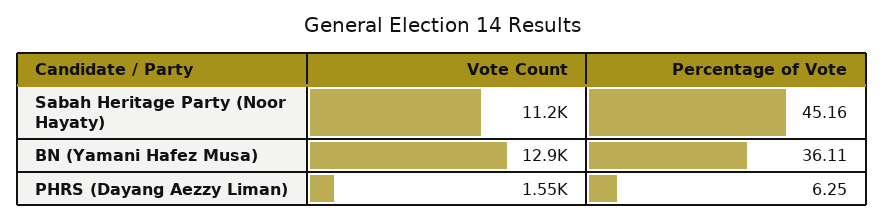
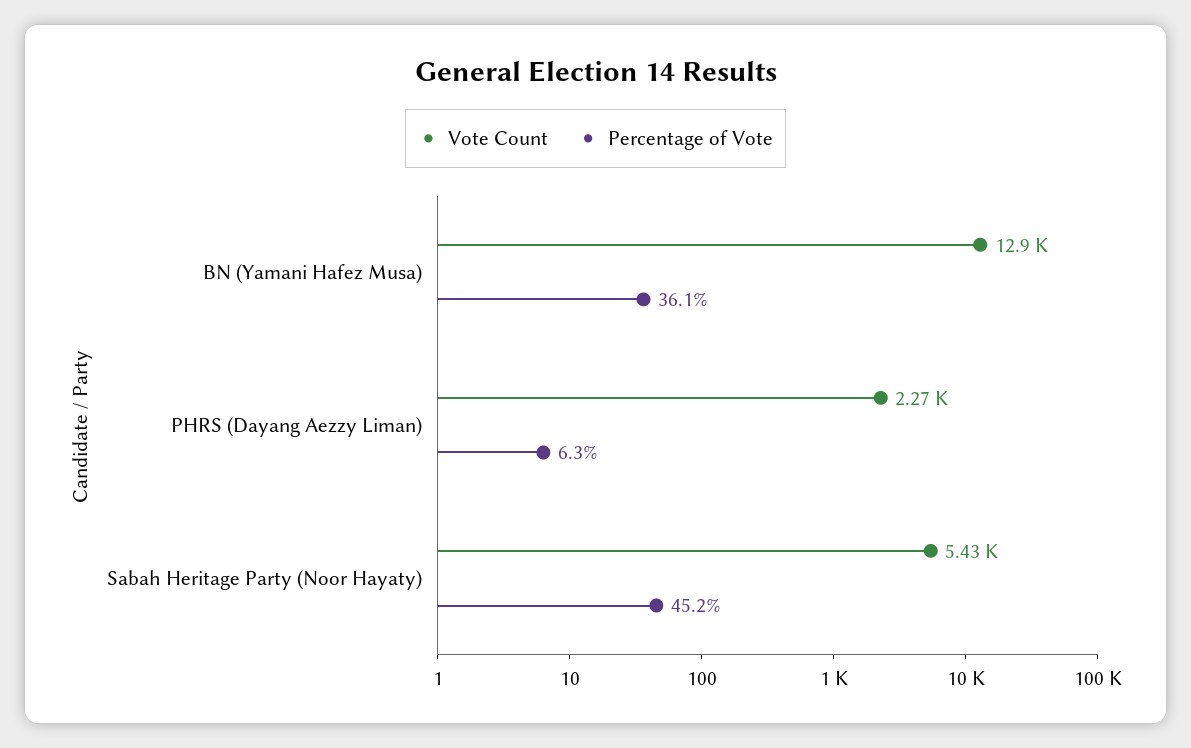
Vote Count, Sabah Heritage Party (Noor Hayaty): 11200 -> 5430
Vote Count, PHRS (Dayang Aezzy Liman): 1550 -> 2270

